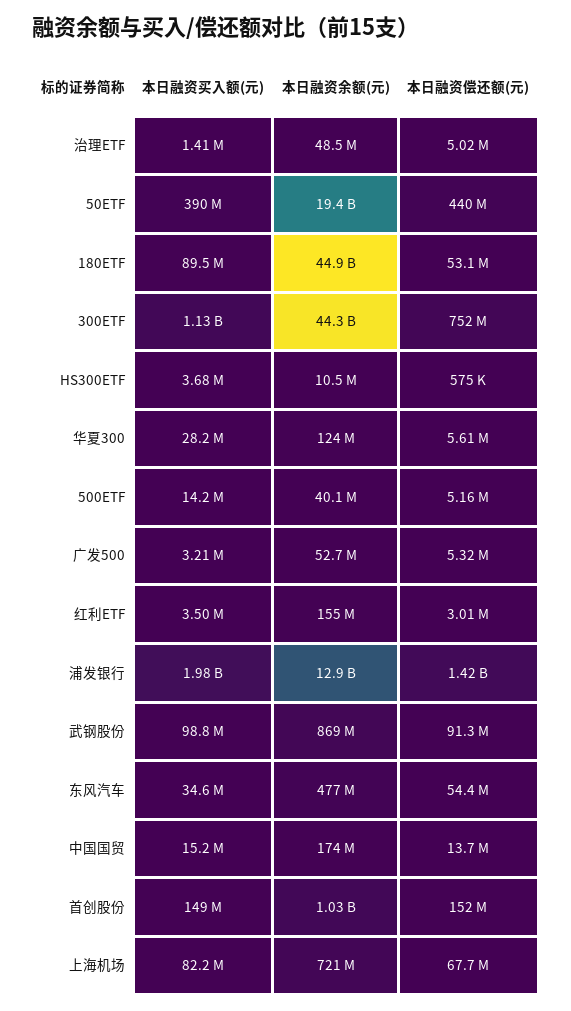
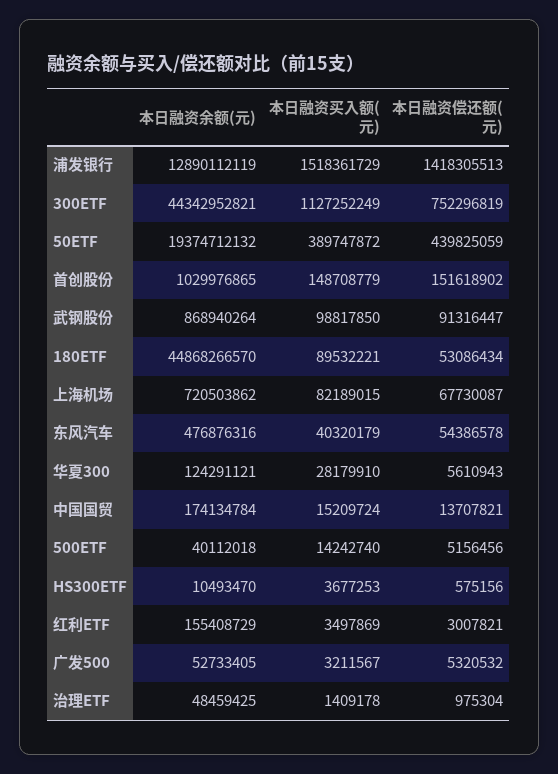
本日融资偿还额(元), 治理ETF: 5020000 -> 975304
本日融资买入额(元), 浦发银行: 1980000000 -> 1518361729
本日融资买入额(元), 东风汽车: 34600000 -> 40320179

